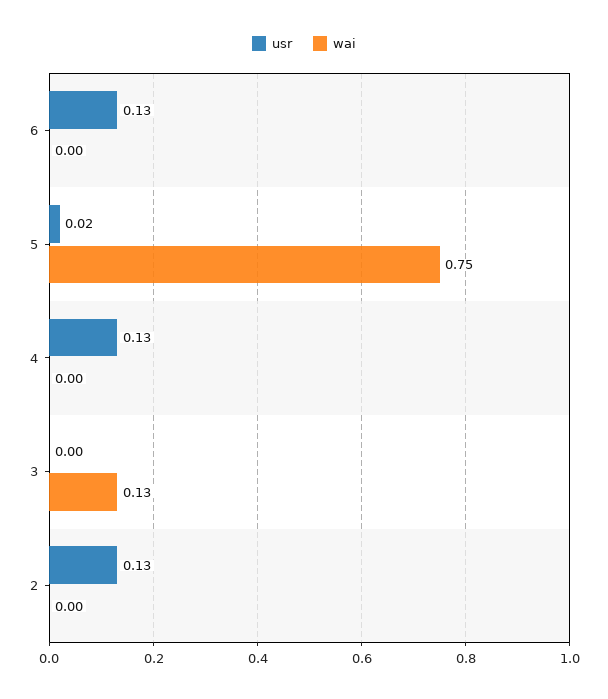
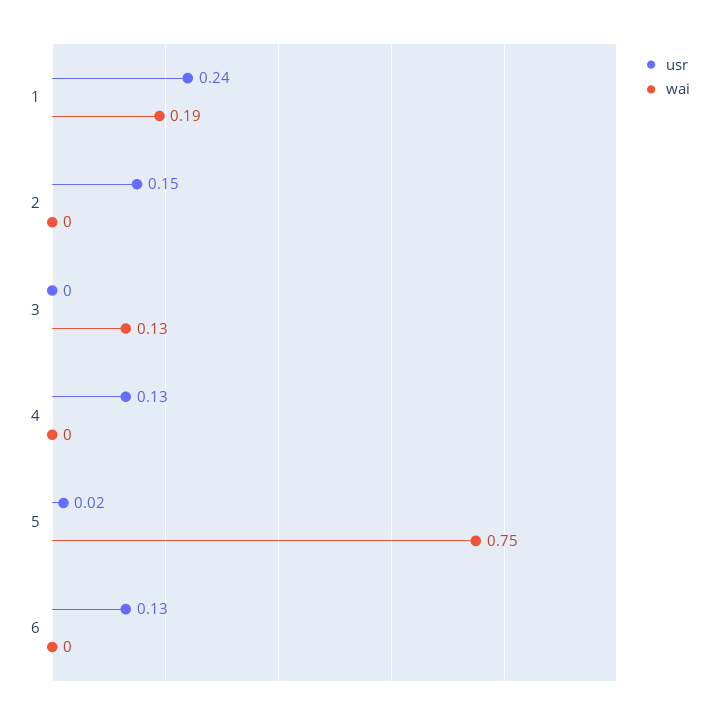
usr, 2: 0.13 -> 0.15
usr, 1: none -> 0.24
wai, 1: none -> 0.19

